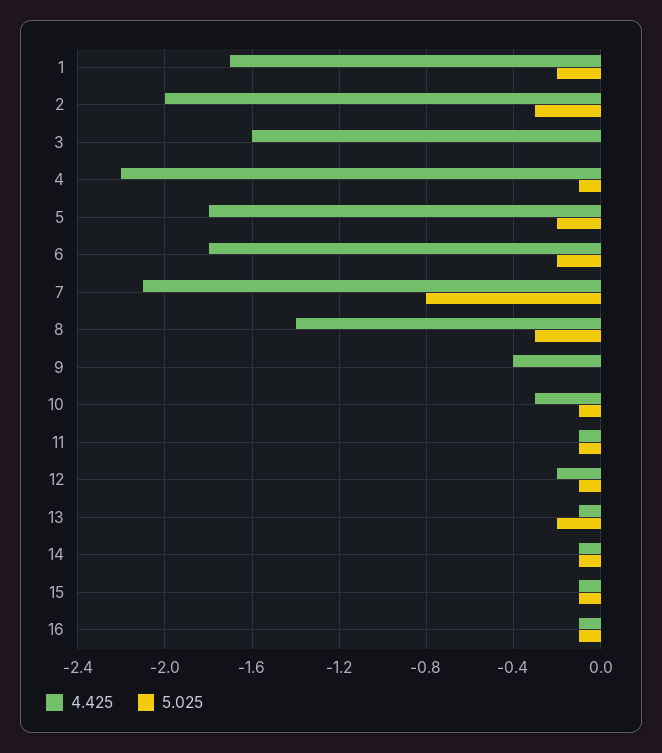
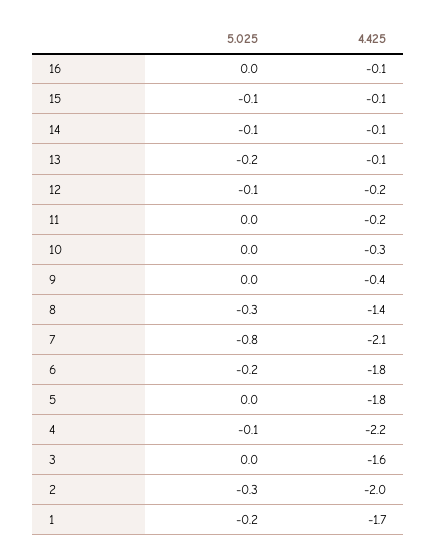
5.025, 5: -0.2 -> 0
5.025, 10: -0.1 -> 0
4.425, 11: -0.1 -> -0.2
5.025, 11: -0.1 -> 0
5.025, 16: -0.1 -> 0

